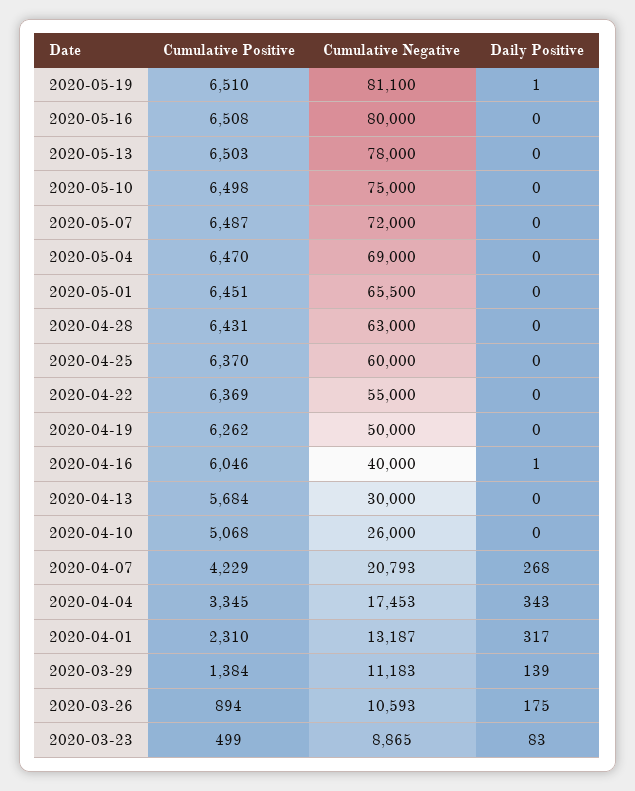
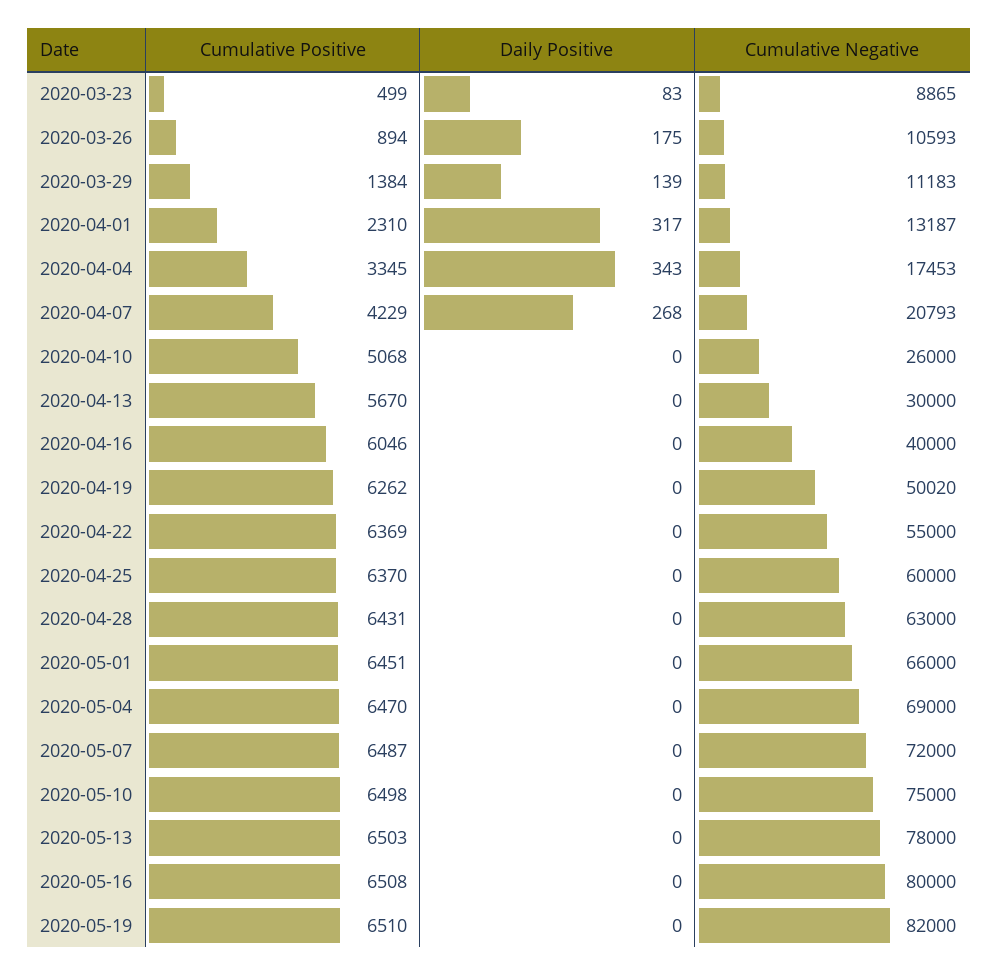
Cumulative Negative, 2020-05-19: 81100 -> 82000
Daily Positive, 2020-05-19: 1 -> 0
Cumulative Negative, 2020-05-01: 65500 -> 66000
Cumulative Negative, 2020-04-19: 50000 -> 50020
Daily Positive, 2020-04-16: 1 -> 0
Cumulative Positive, 2020-04-13: 5684 -> 5670

